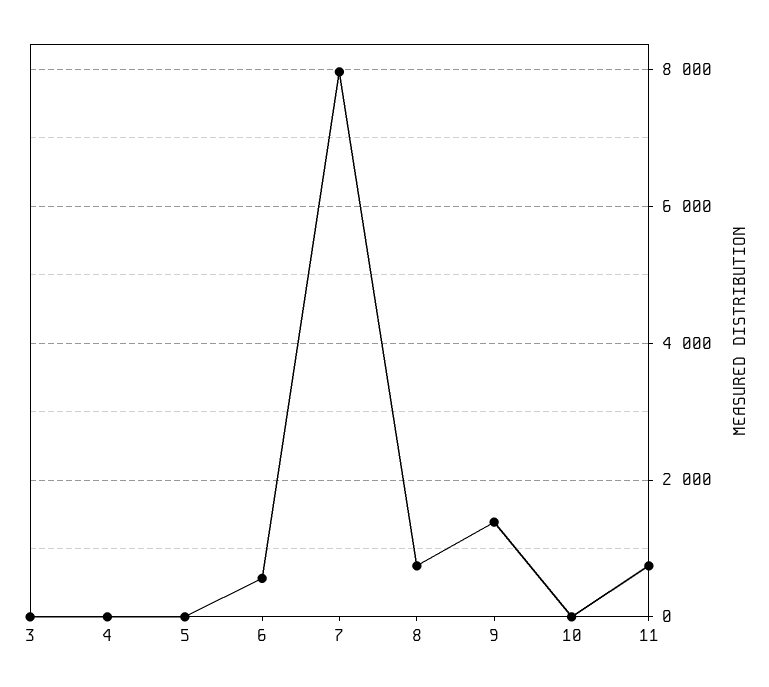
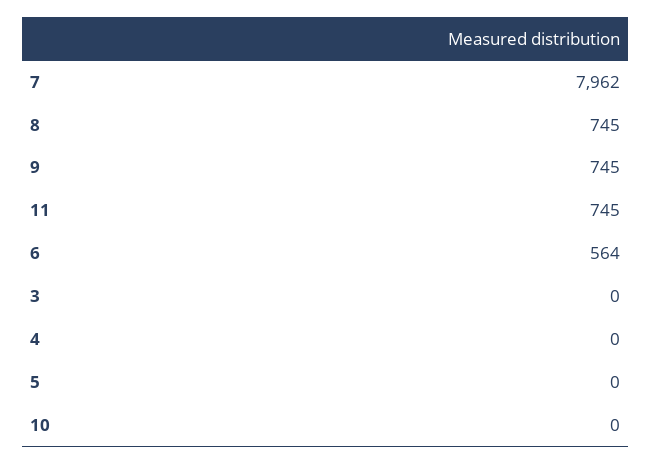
9: 1400 -> 745

